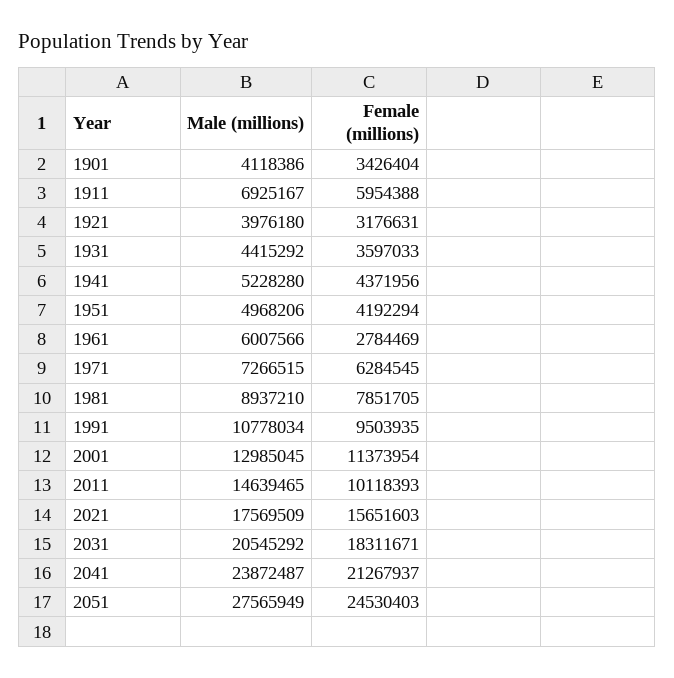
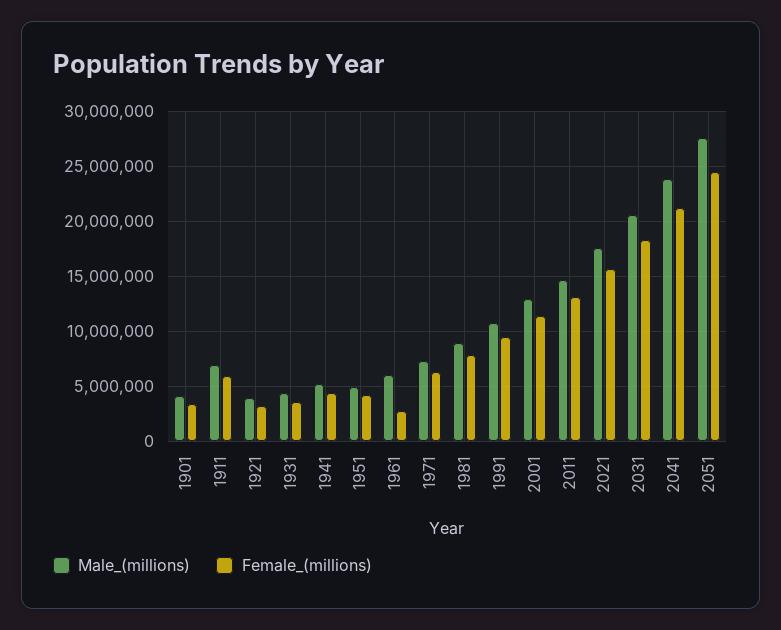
Female (millions), 2011: 10118393 -> 13000000

